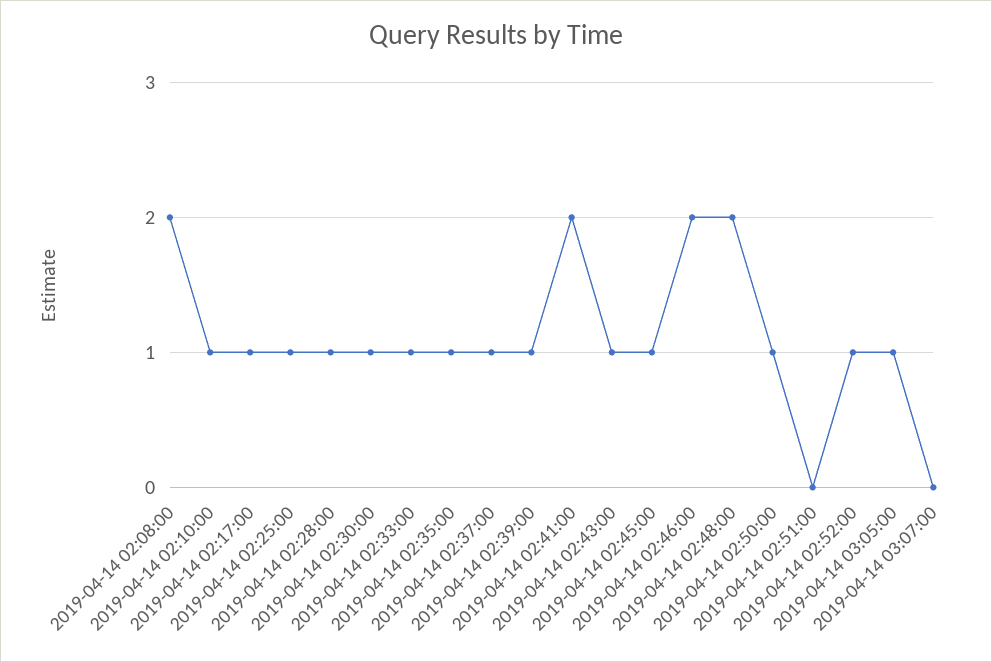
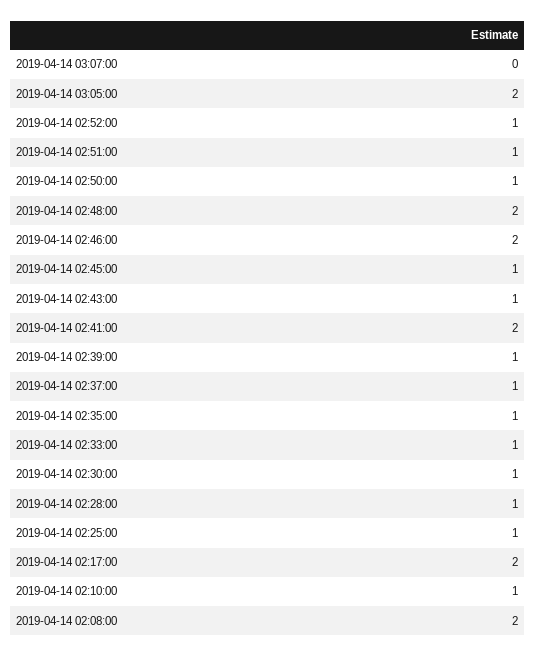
2019-04-14 02:17:00: 1 -> 2
2019-04-14 02:51:00: 0 -> 1
2019-04-14 03:05:00: 1 -> 2

